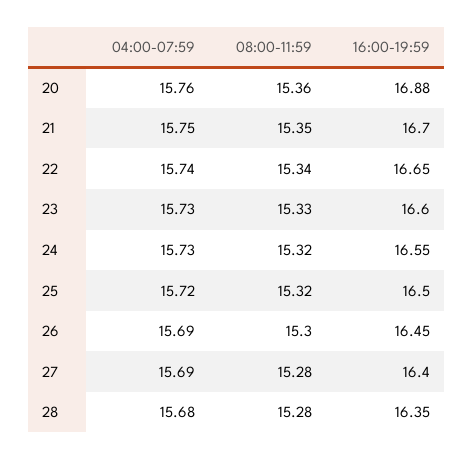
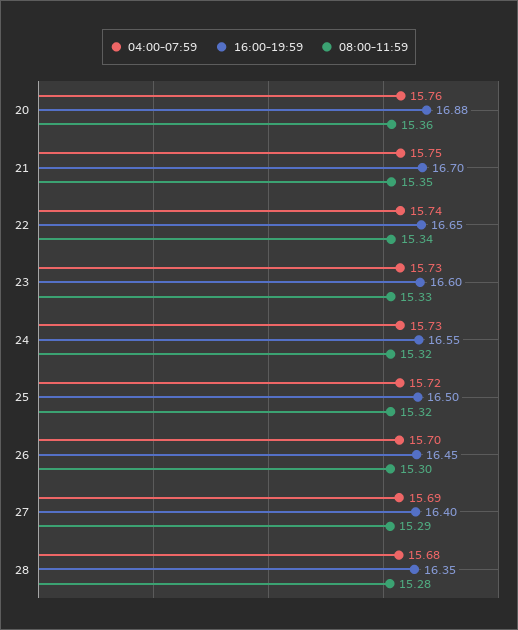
04:00-07:59, 26: 15.69 -> 15.7
08:00-11:59, 27: 15.28 -> 15.29

